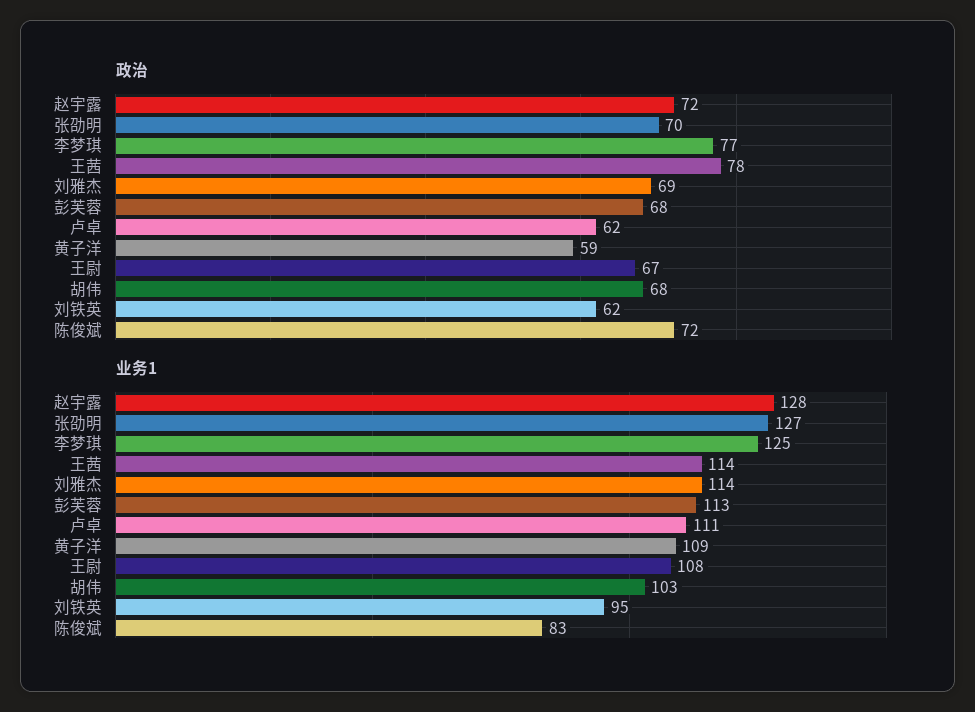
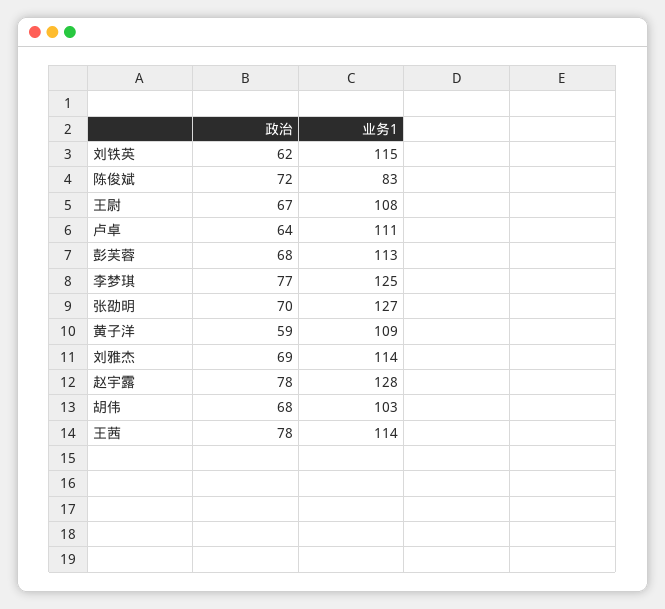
政治, 赵宇露: 72 -> 78
政治, 卢卓: 62 -> 64
业务1, 刘铁英: 95 -> 115

